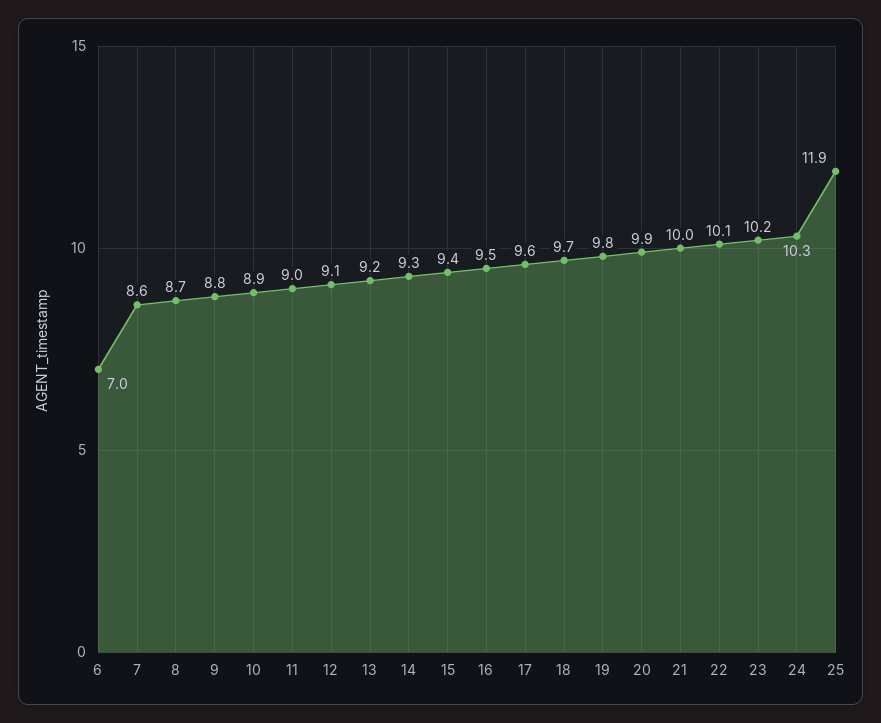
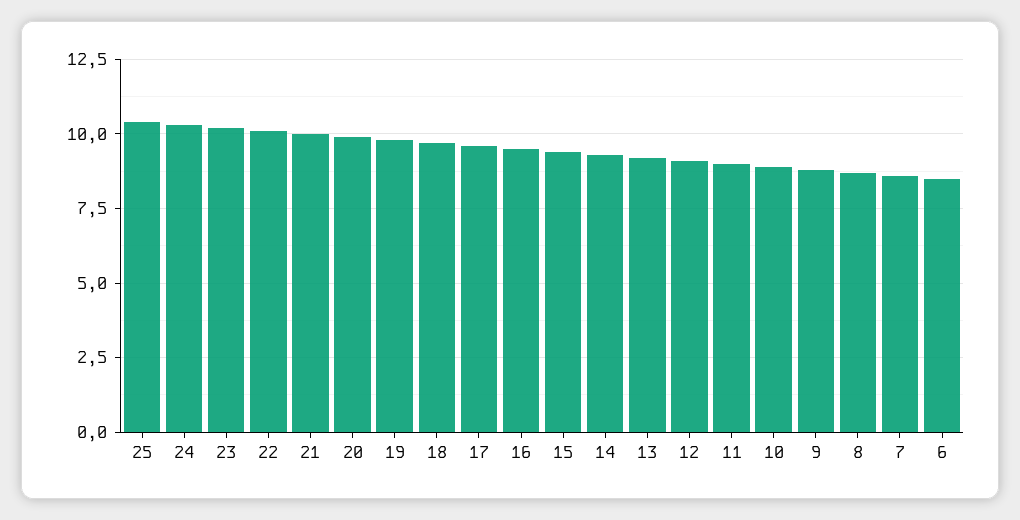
6: 7 -> 8.5
25: 11.9 -> 10.5

